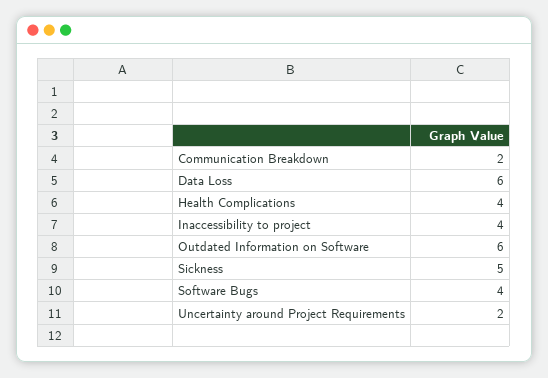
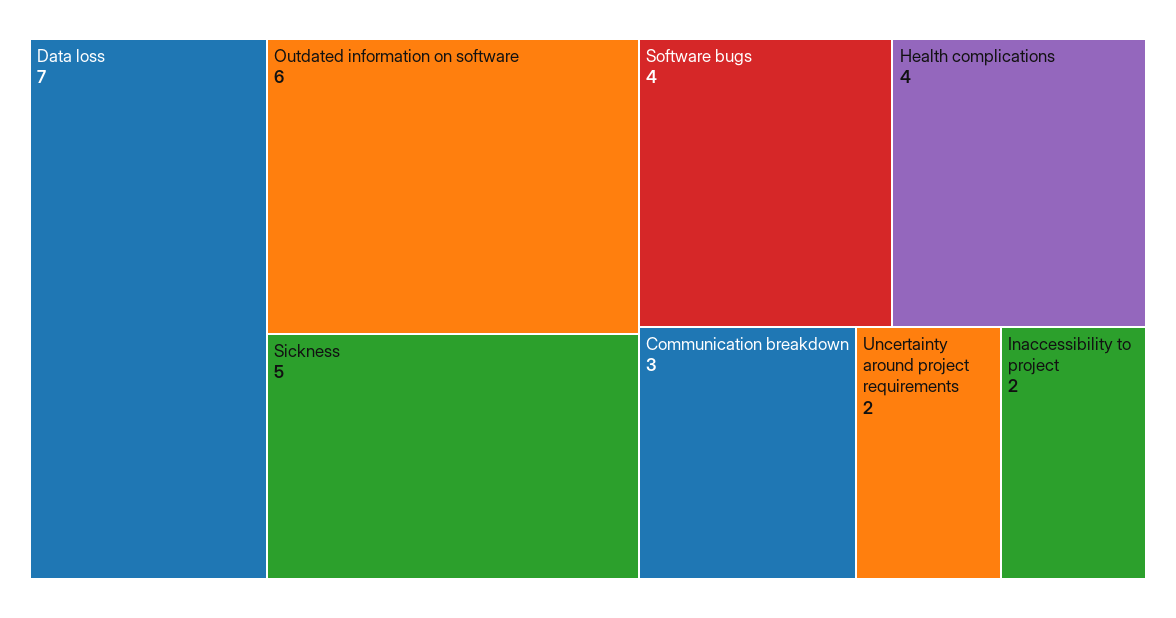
Communication Breakdown: 2 -> 3
Data Loss: 6 -> 7
Inaccessibility to project: 4 -> 2

